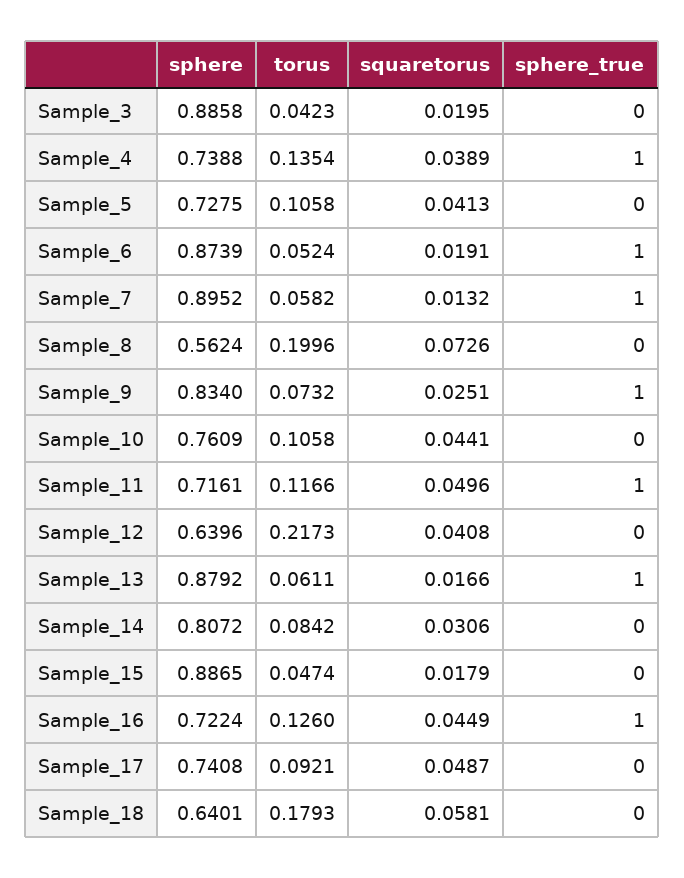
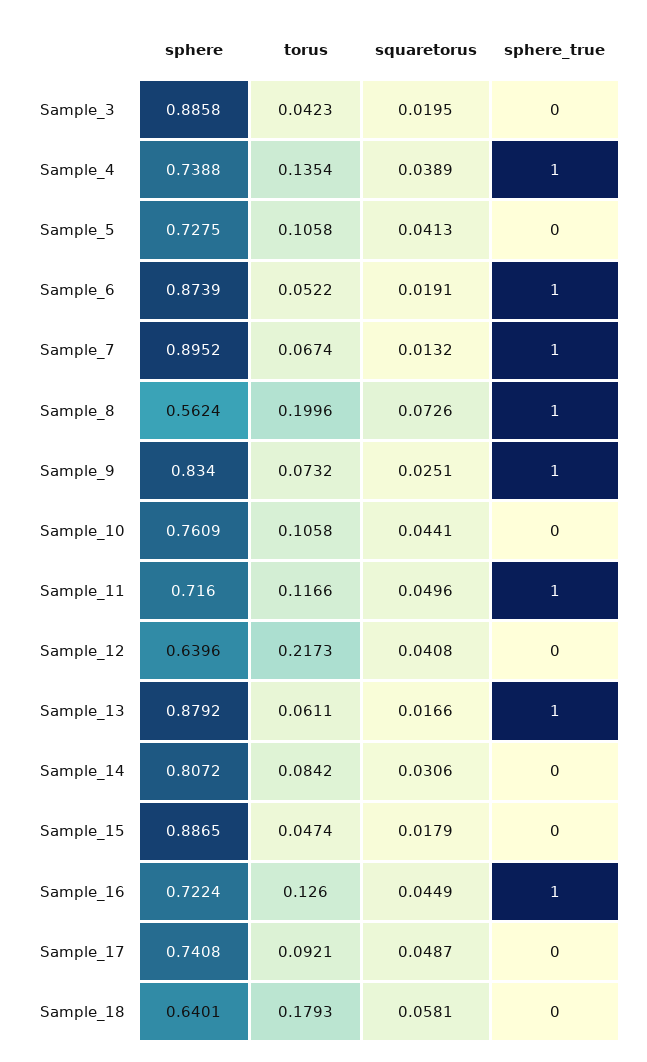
torus, Sample_6: 0.0524 -> 0.0522
torus, Sample_7: 0.0582 -> 0.0674
sphere_true, Sample_8: 0 -> 1
sphere, Sample_11: 0.7161 -> 0.716

